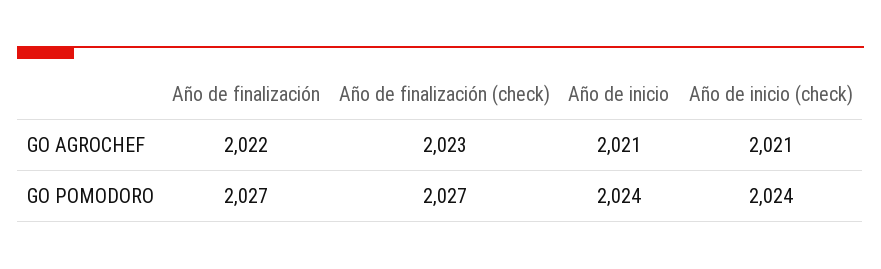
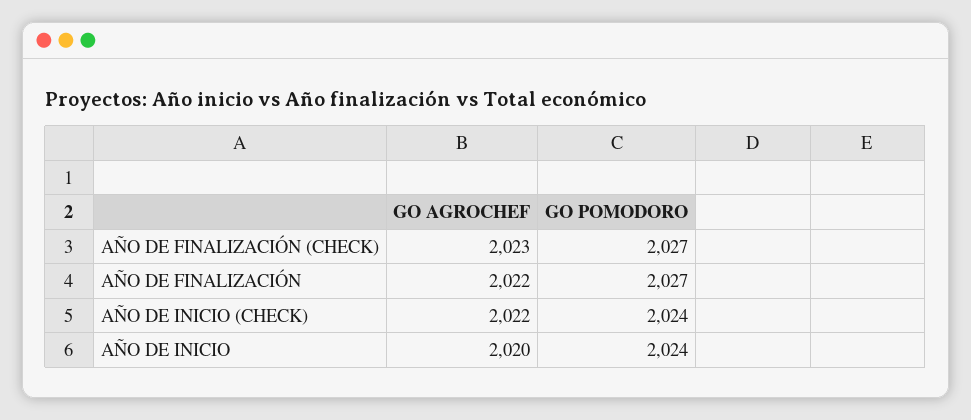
Año de inicio, GO AGROCHEF: 2021 -> 2020
Año de inicio (check), GO AGROCHEF: 2021 -> 2022

